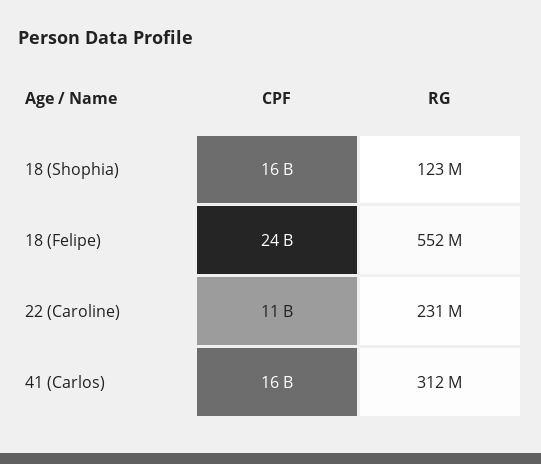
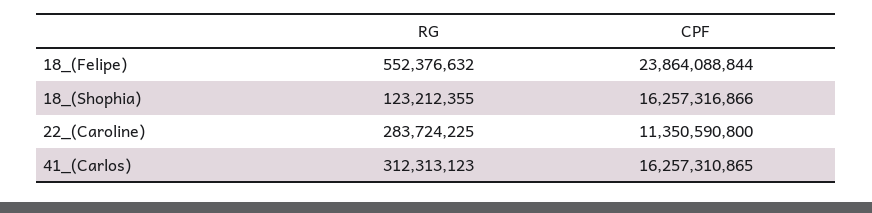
RG, 22 (Caroline): 231000000 -> 283724225

